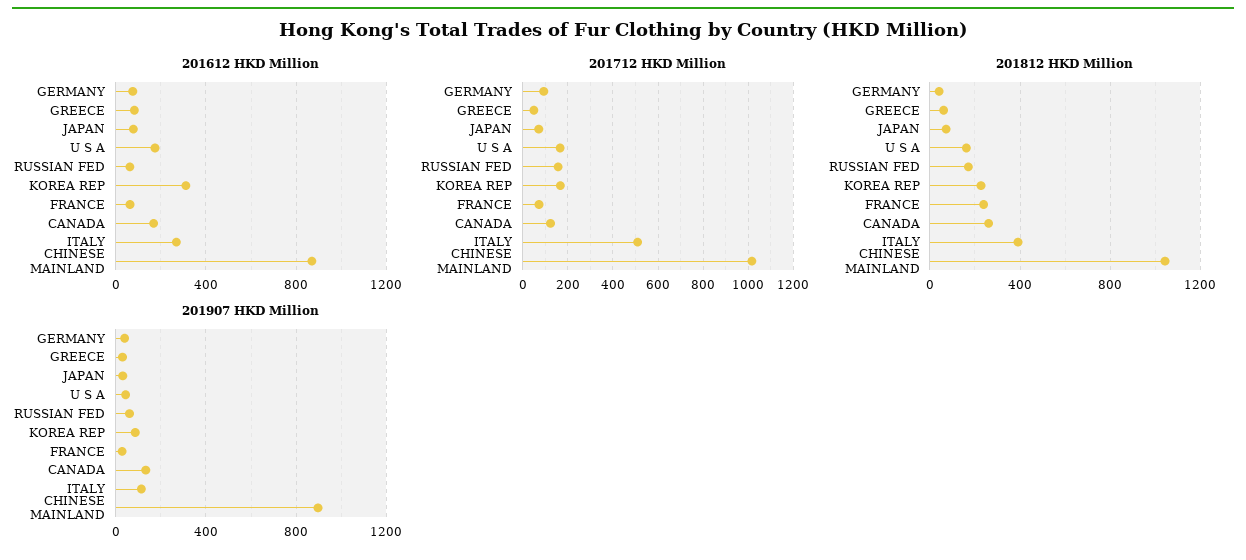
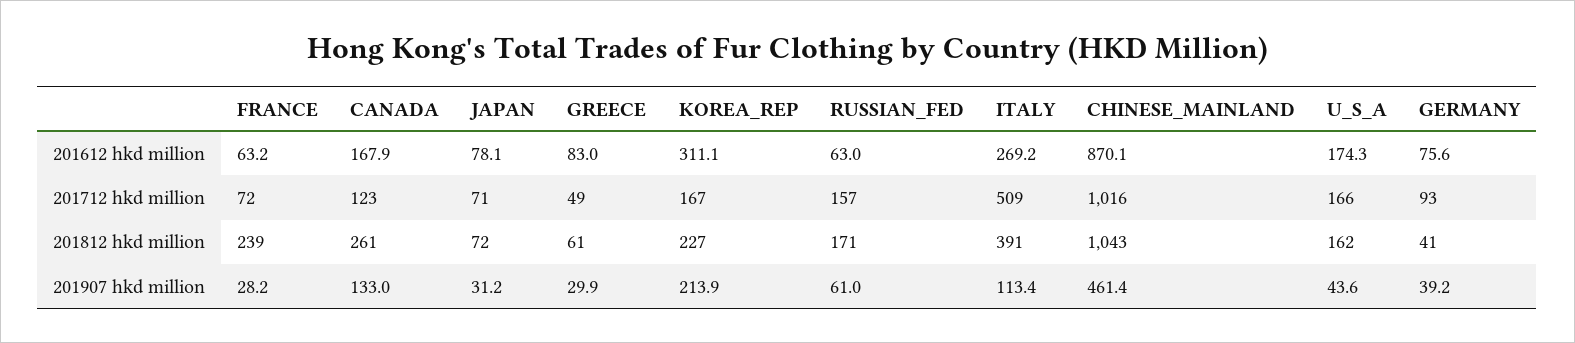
201907 HKD Million, KOREA REP: 100 -> 213.9
201907 HKD Million, CHINESE MAINLAND: 900 -> 461.4

